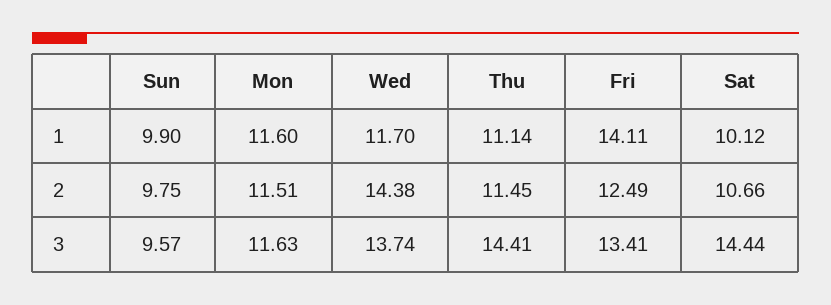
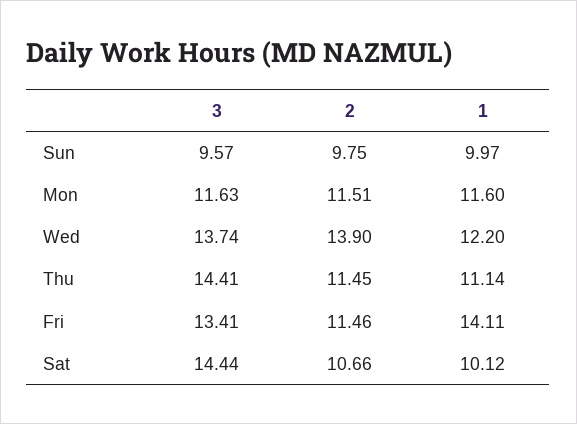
Sun, 1: 9.9 -> 9.97
Wed, 1: 11.7 -> 12.2
Wed, 2: 14.38 -> 13.9
Fri, 2: 12.49 -> 11.46

